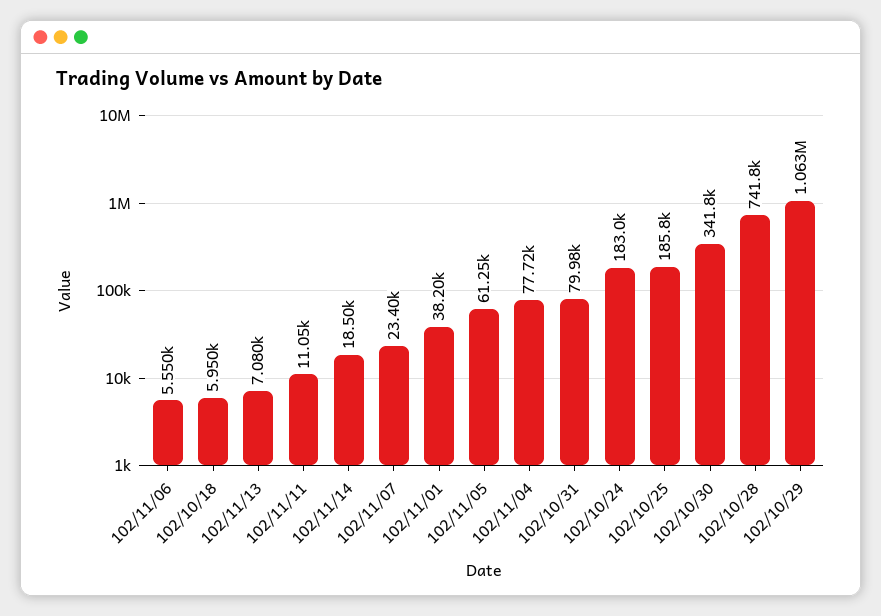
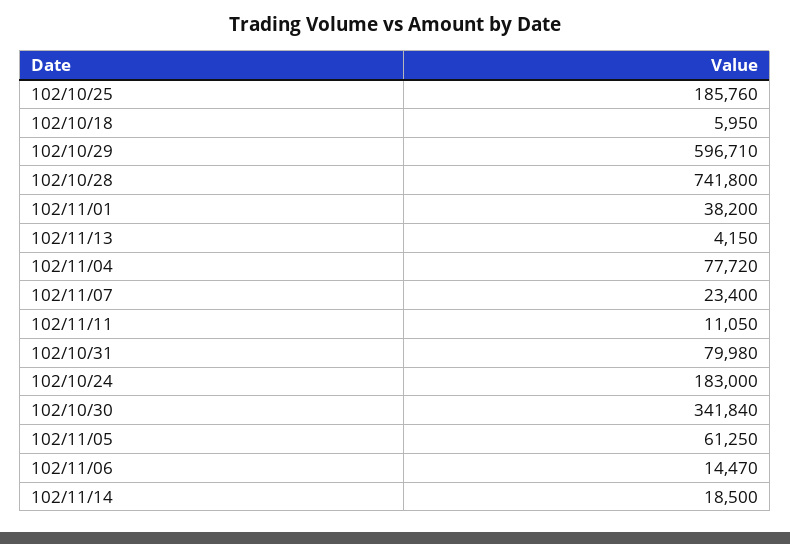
102/11/06: 5550 -> 14470
102/11/13: 7080 -> 4150
102/10/29: 1063000 -> 596710

